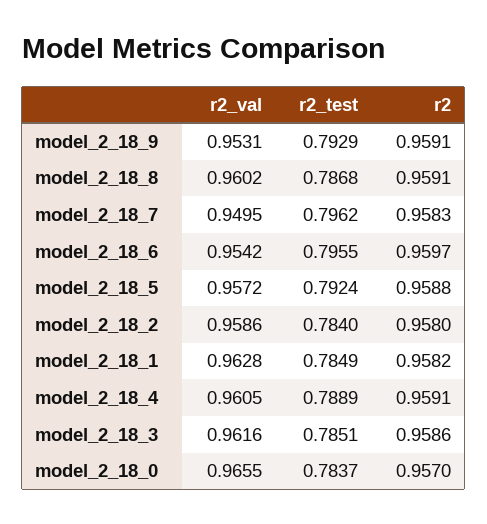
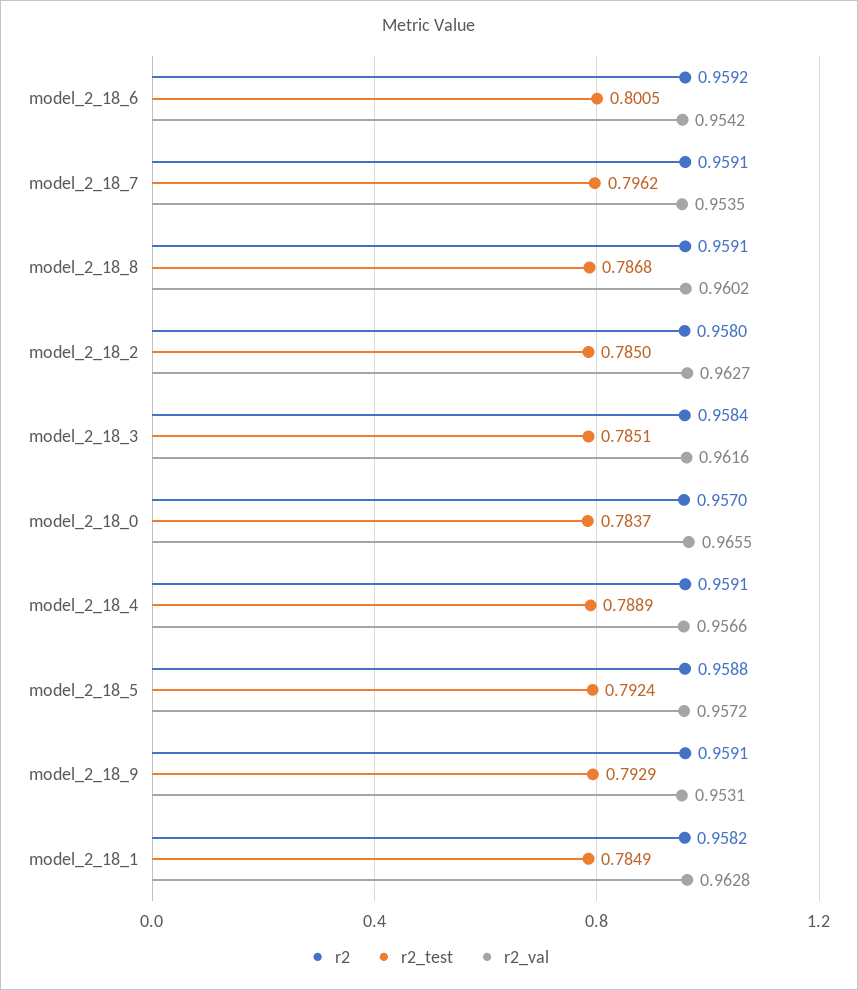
r2_val, model_2_18_7: 0.9495 -> 0.9535
r2, model_2_18_7: 0.9583 -> 0.9591
r2_test, model_2_18_6: 0.7955 -> 0.8005
r2, model_2_18_6: 0.9597 -> 0.9592
r2_val, model_2_18_2: 0.9586 -> 0.9627
r2_test, model_2_18_2: 0.784 -> 0.785
r2_val, model_2_18_4: 0.9605 -> 0.9566
r2, model_2_18_3: 0.9586 -> 0.9584

